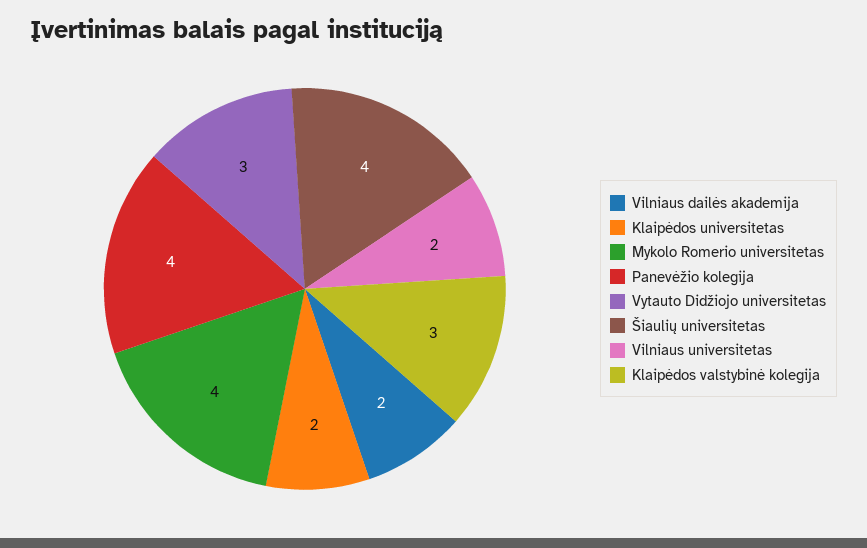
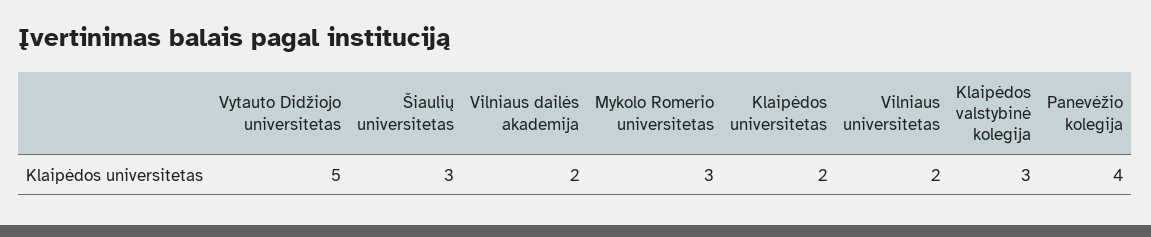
Mykolo Romerio universitetas: 4 -> 3
Vytauto Didžiojo universitetas: 3 -> 5
Šiaulių universitetas: 4 -> 3

